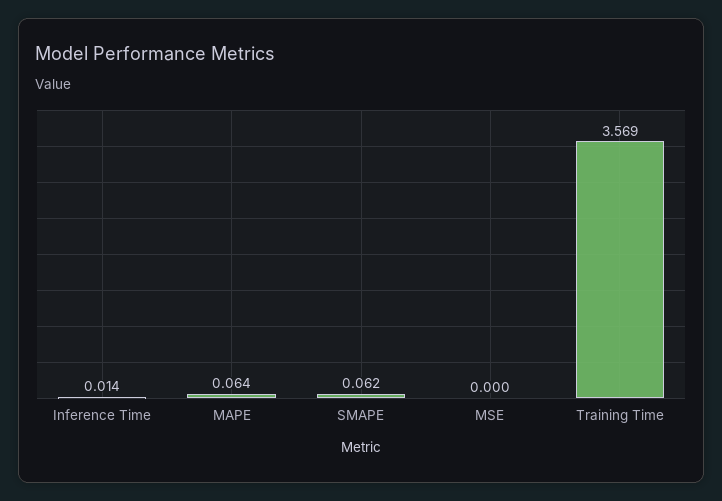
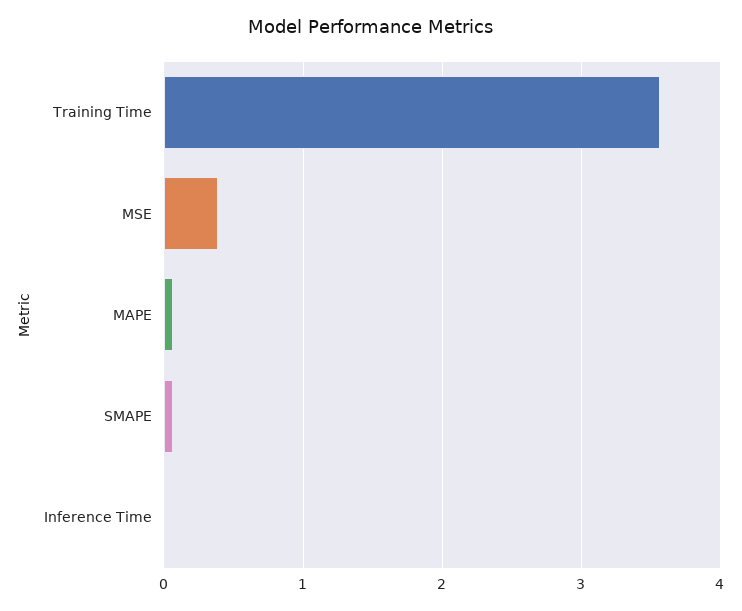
MSE: 0 -> 0.4

